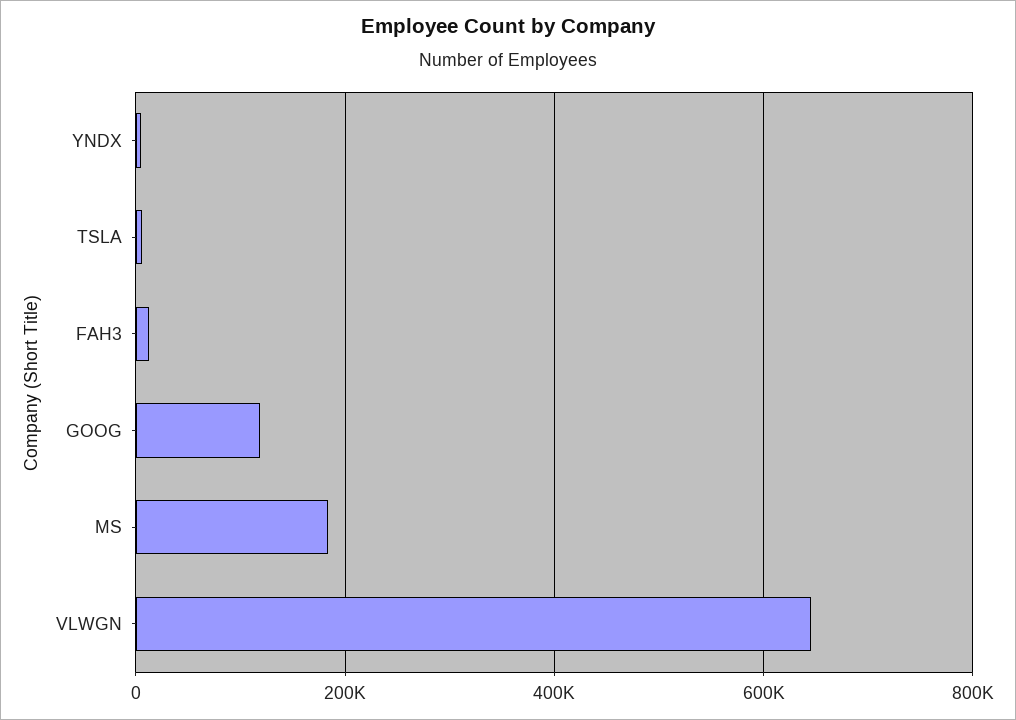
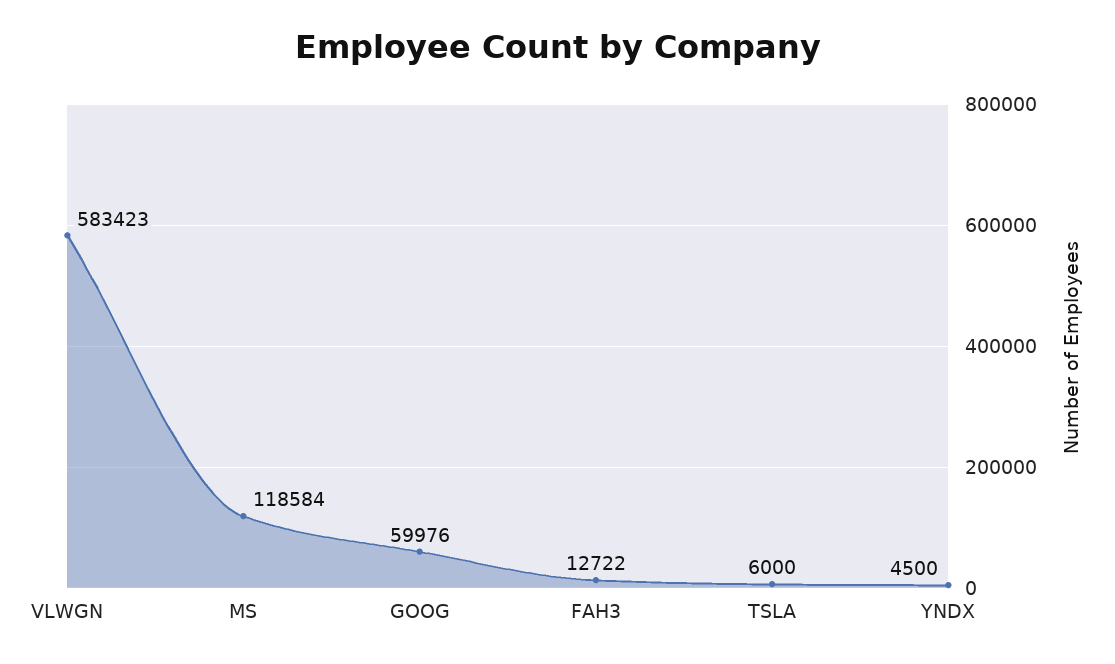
GOOG: 120000 -> 59976
MS: 180000 -> 118584
VLWGN: 640000 -> 583423

